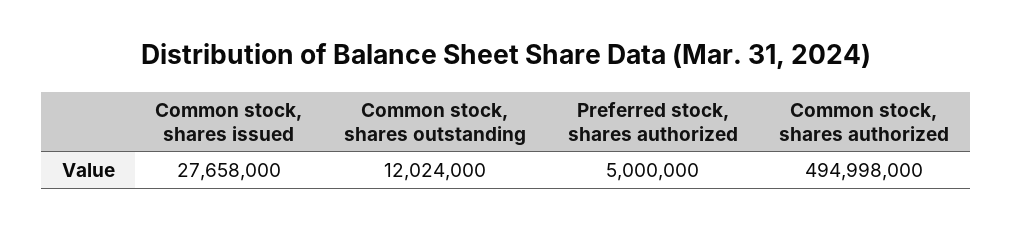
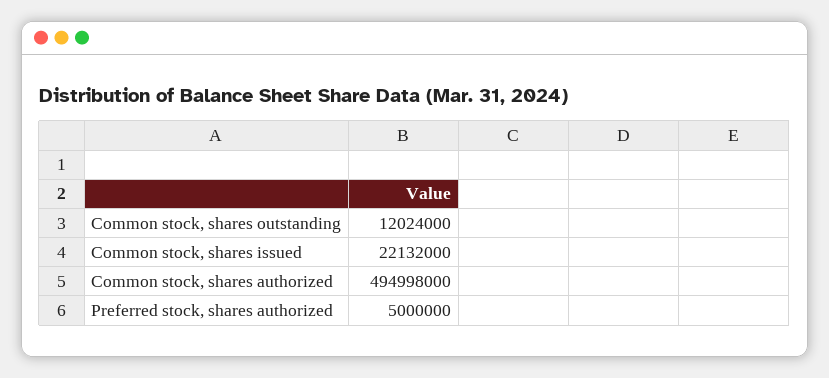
Common stock, shares issued: 27658000 -> 22132000

